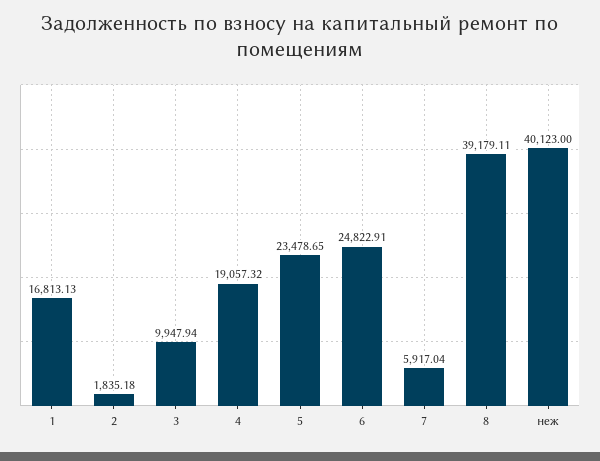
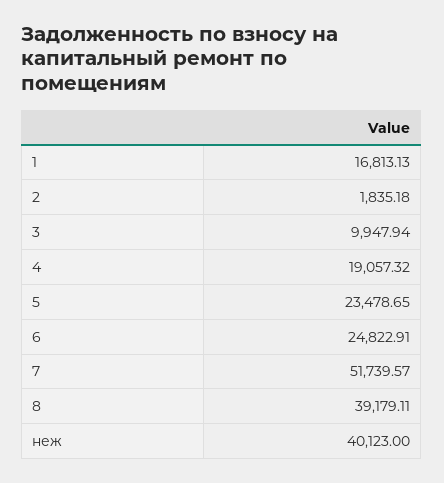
7: 5917.04 -> 51739.57

